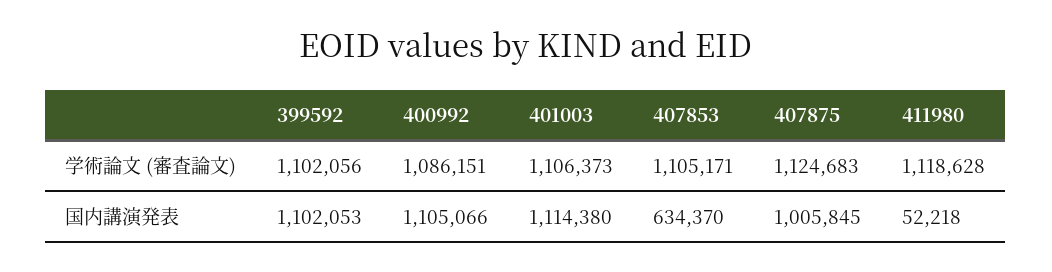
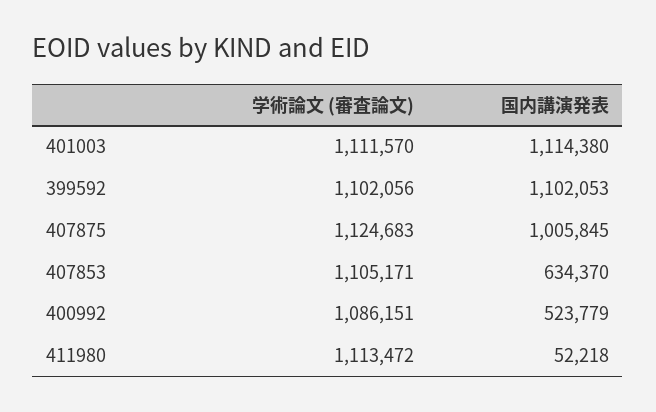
401003, 学術論文 (審査論文): 1106373 -> 1111570
411980, 学術論文 (審査論文): 1118628 -> 1113472
400992, 国内講演発表: 1105066 -> 523779

